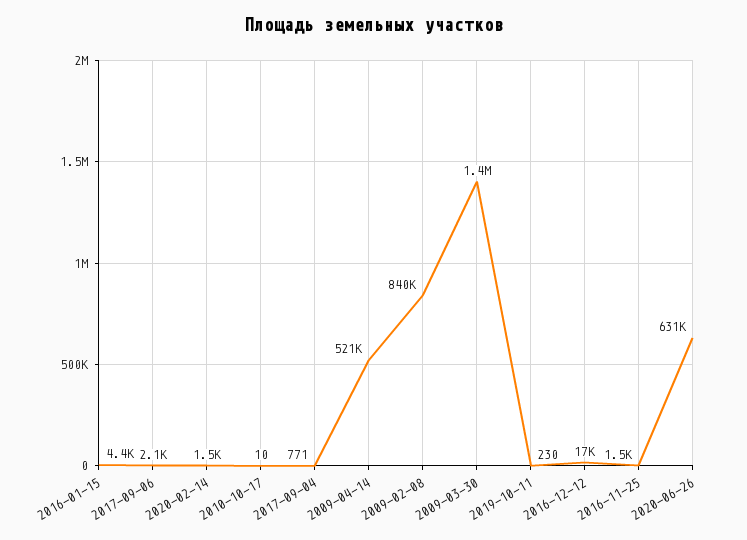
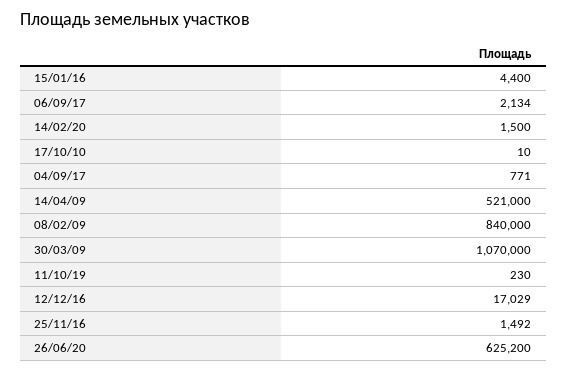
2009-03-30: 1400000 -> 1070000
2020-06-26: 631000 -> 625200

